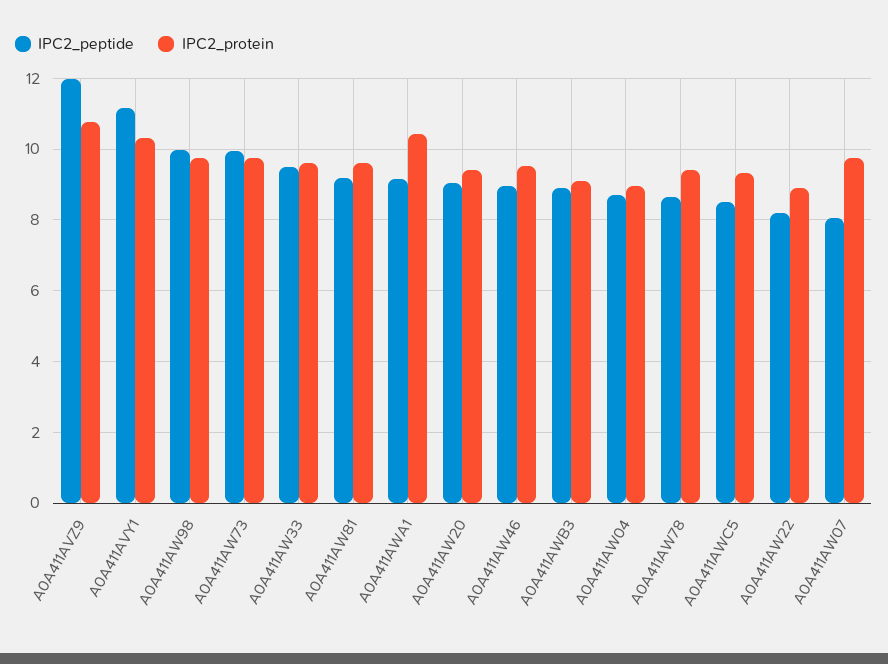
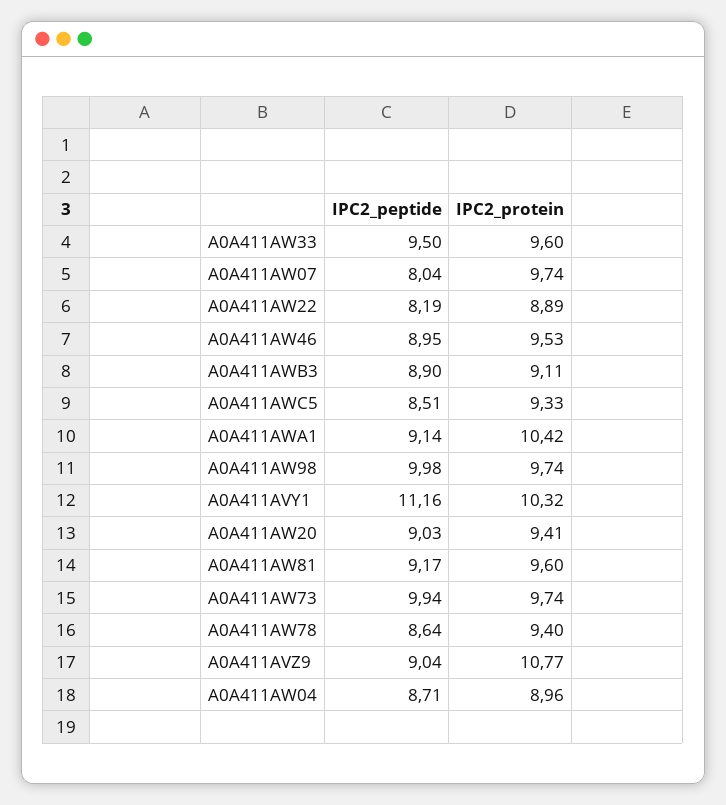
IPC2_peptide, A0A411AVZ9: 12 -> 9.04

